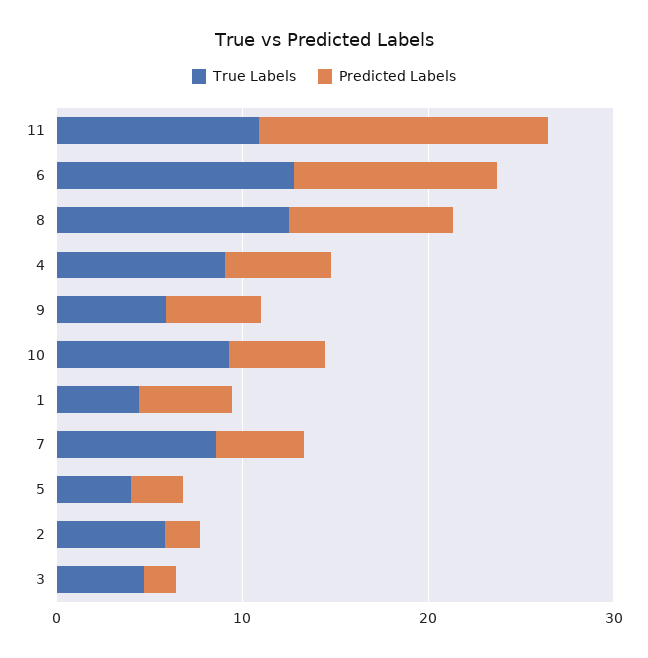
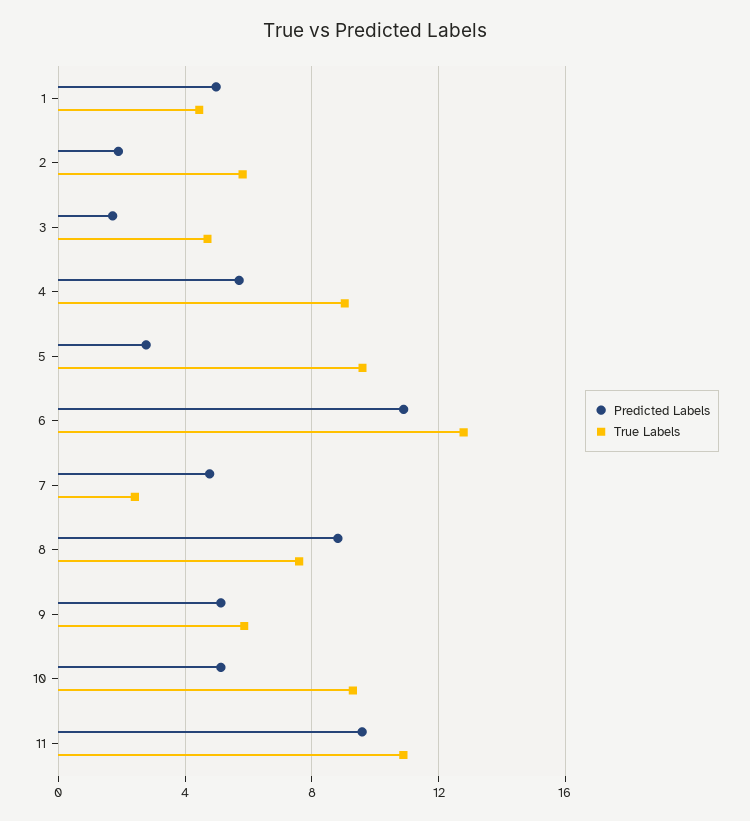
Predicted Labels, 11: 16 -> 9.5
True Labels, 8: 12 -> 7.5
True Labels, 7: 8 -> 2.5
True Labels, 5: 4 -> 9.5

